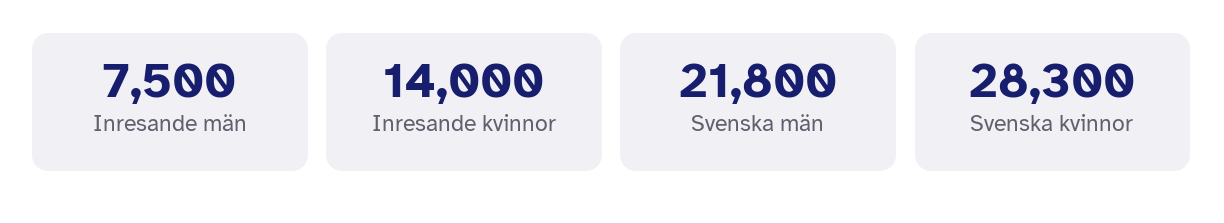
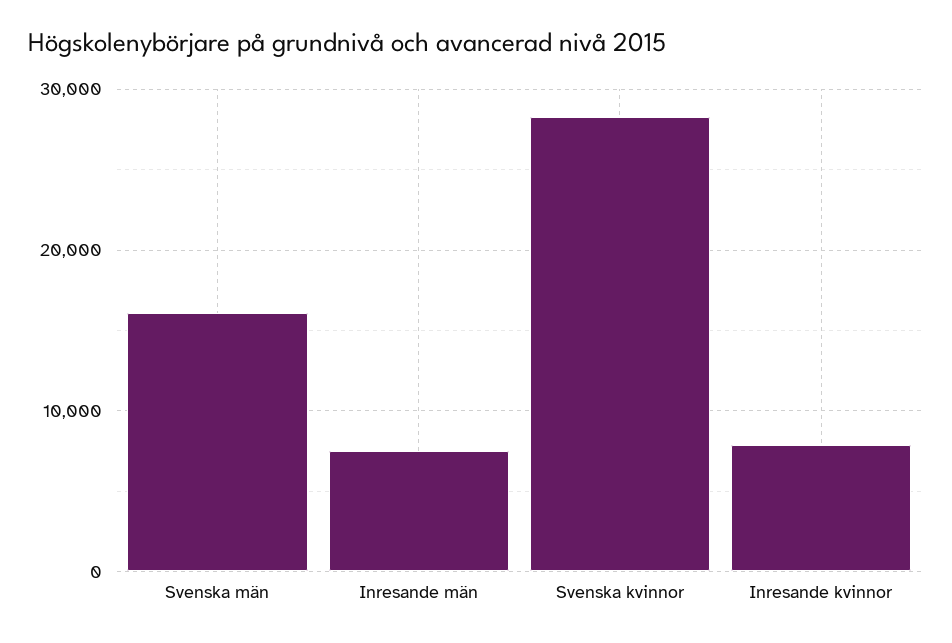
Inresande kvinnor: 14000 -> 8000
Svenska män: 21800 -> 16000

